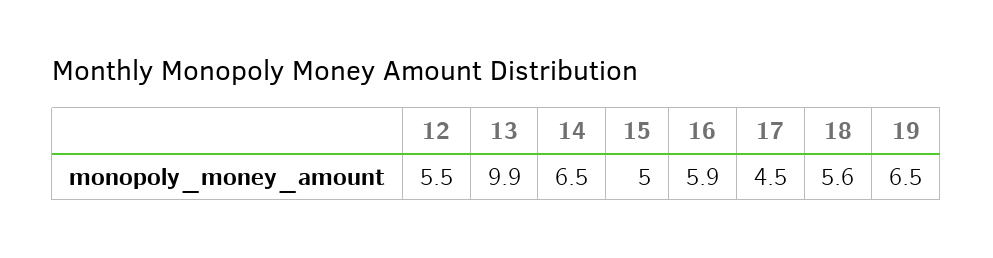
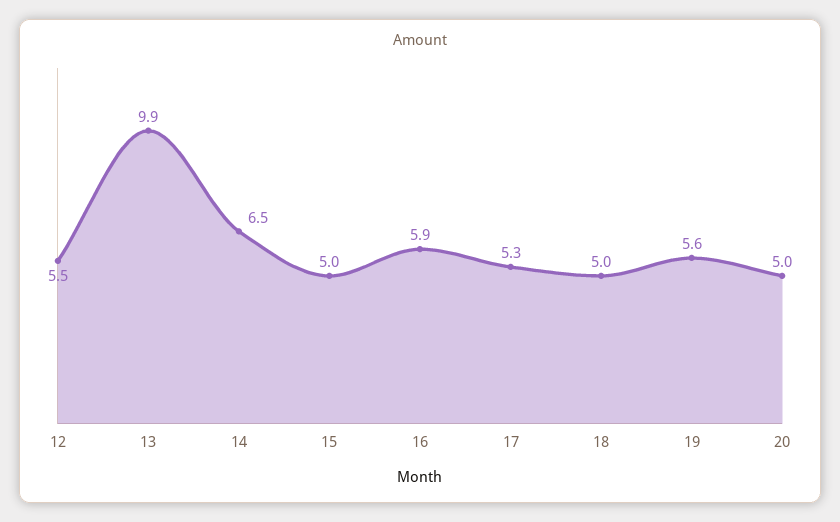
17: 4.5 -> 5.3
18: 5.6 -> 5
19: 6.5 -> 5.6
20: none -> 5

